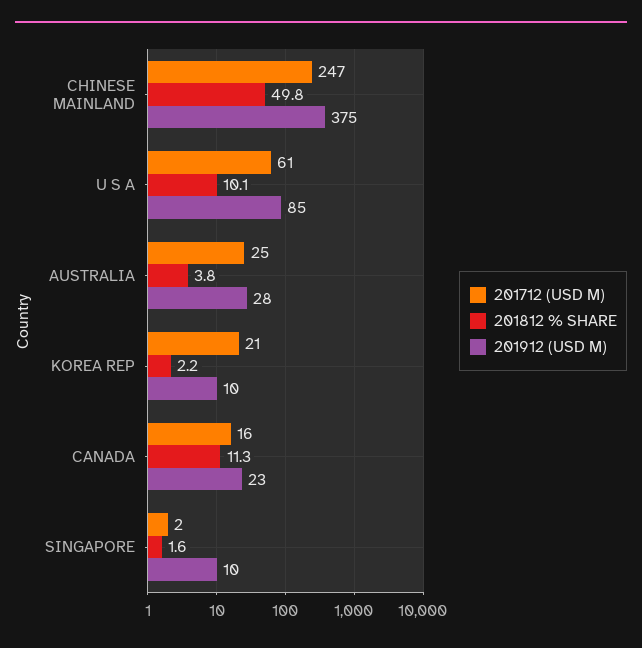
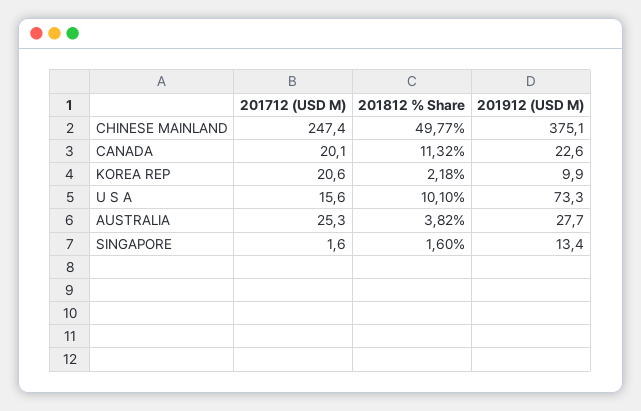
201712 (USD M), U S A: 61 -> 15.6
201912 (USD M), U S A: 85 -> 73.3
201712 (USD M), CANADA: 16 -> 20.1
201912 (USD M), SINGAPORE: 10 -> 13.4

